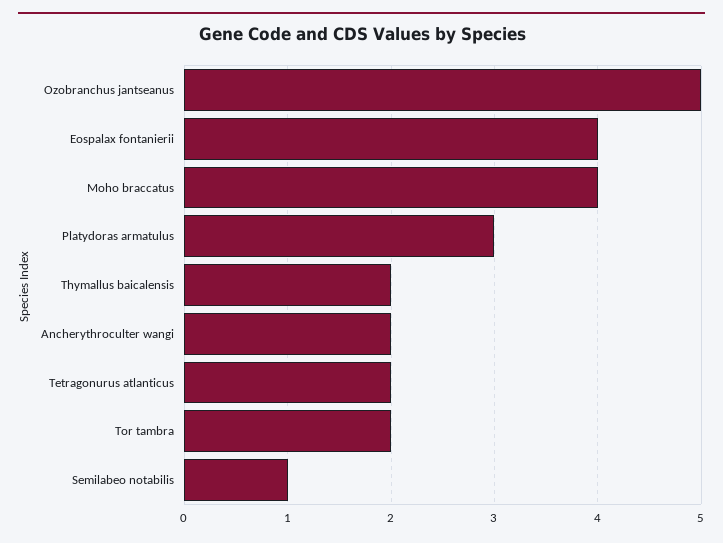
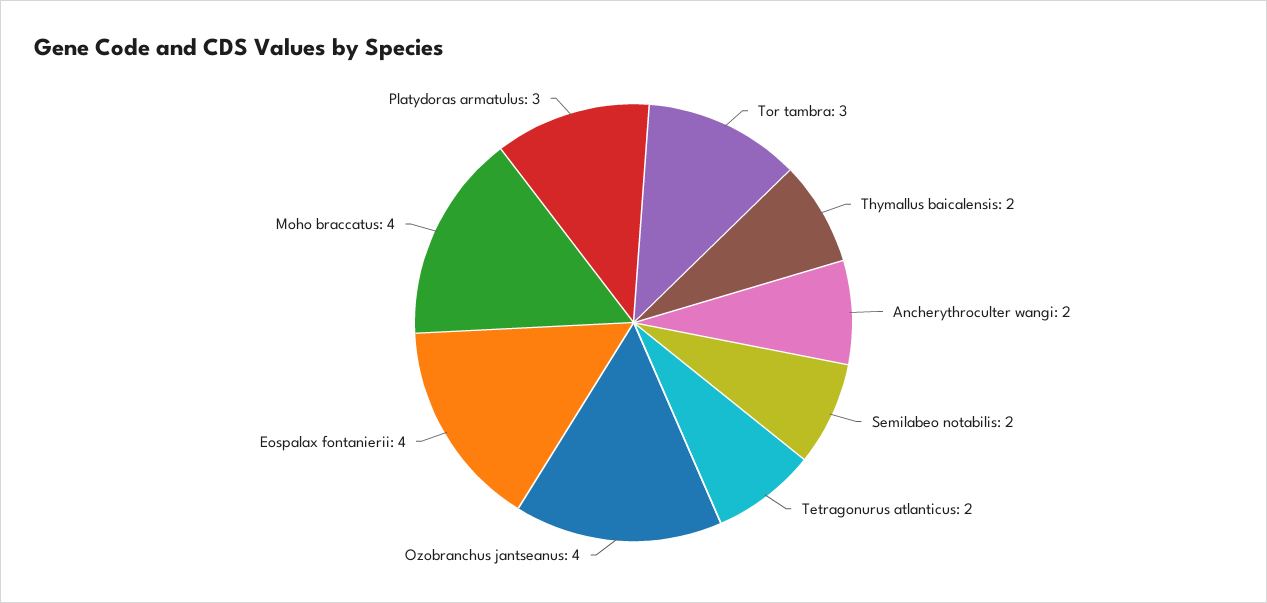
Ozobranchus jantseanus: 5 -> 4
Tor tambra: 2 -> 3
Semilabeo notabilis: 1 -> 2

